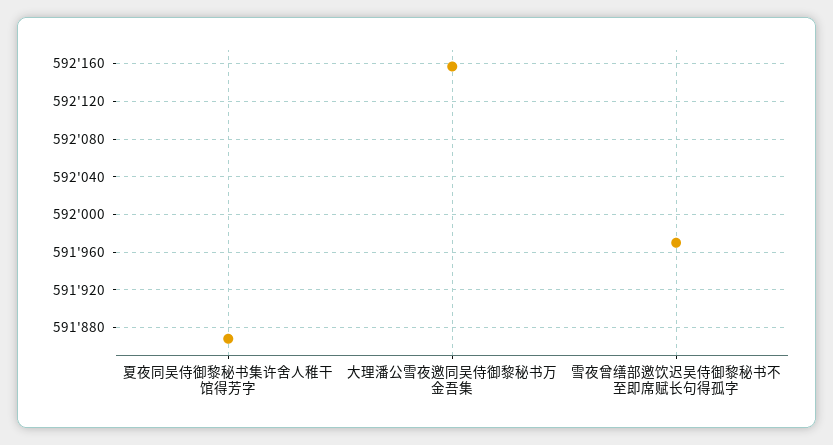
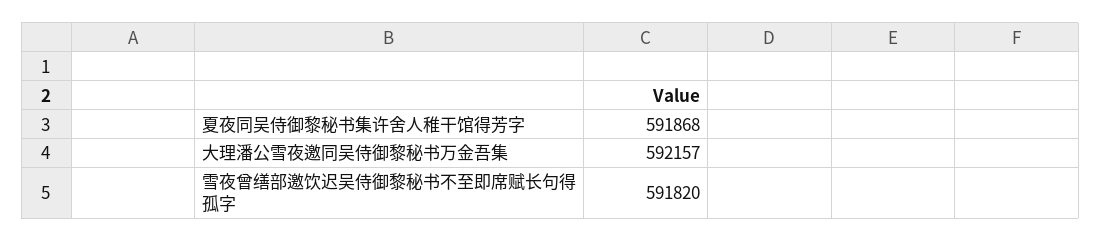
雪夜曾缮部邀饮迟吴侍御黎秘书不至即席赋长句得孤字: 591970 -> 591820

